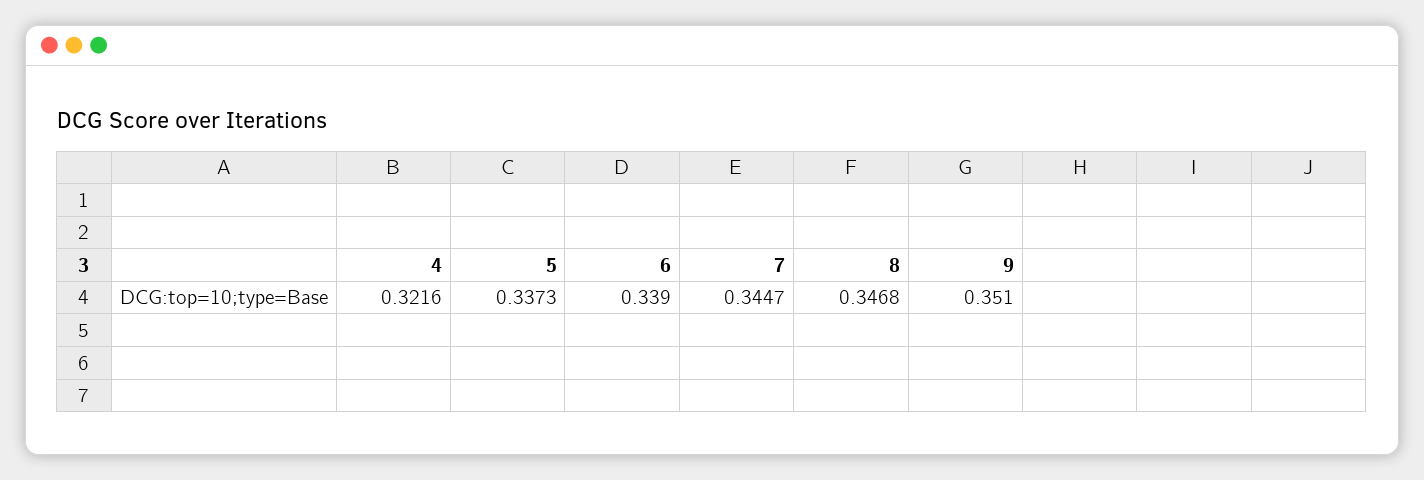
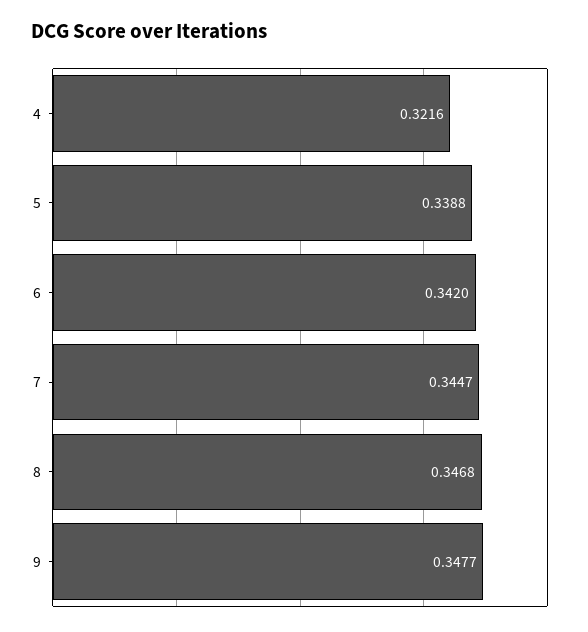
5: 0.3373 -> 0.3388
6: 0.339 -> 0.342
9: 0.351 -> 0.3477

